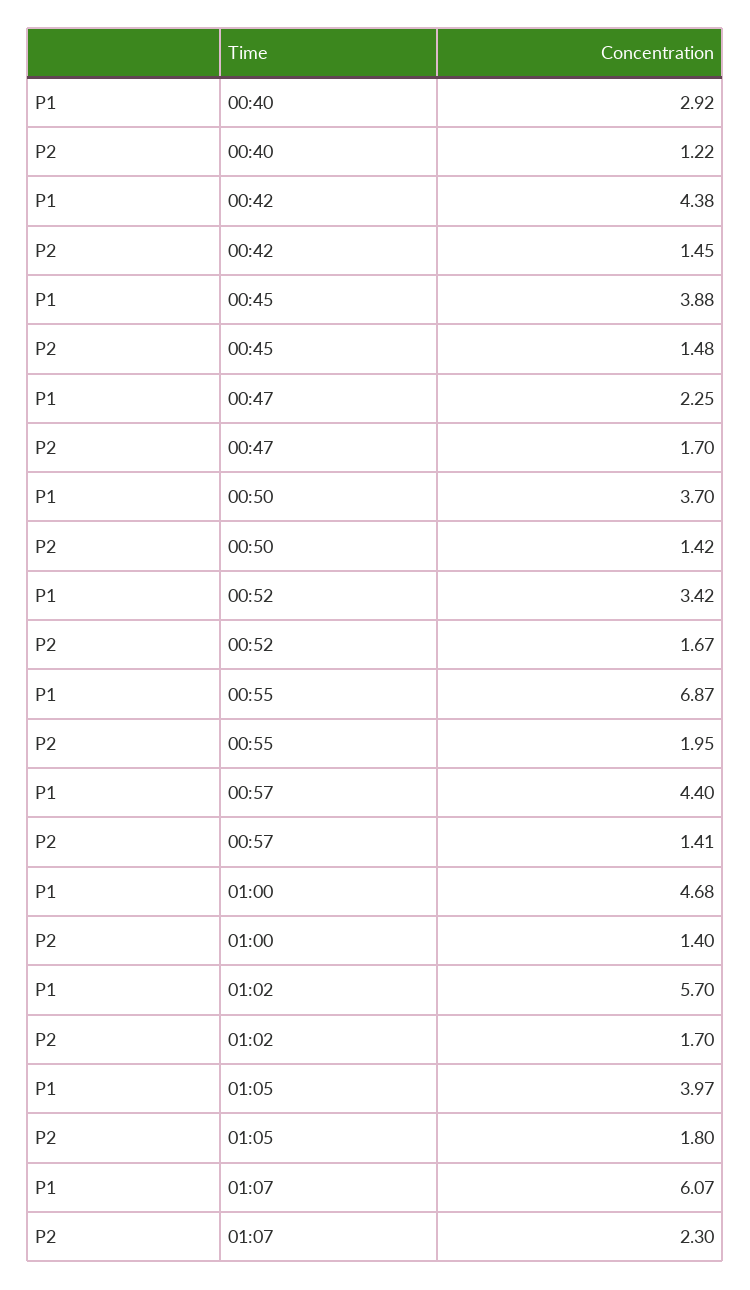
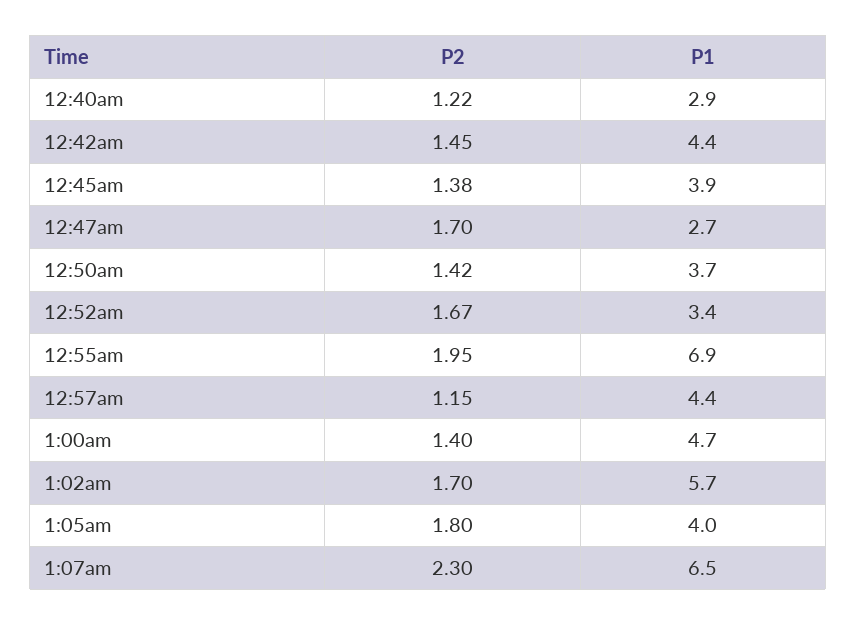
P2, 00:45: 1.48 -> 1.38
P1, 00:47: 2.25 -> 2.7
P2, 00:57: 1.41 -> 1.15
P1, 01:07: 6.07 -> 6.5

